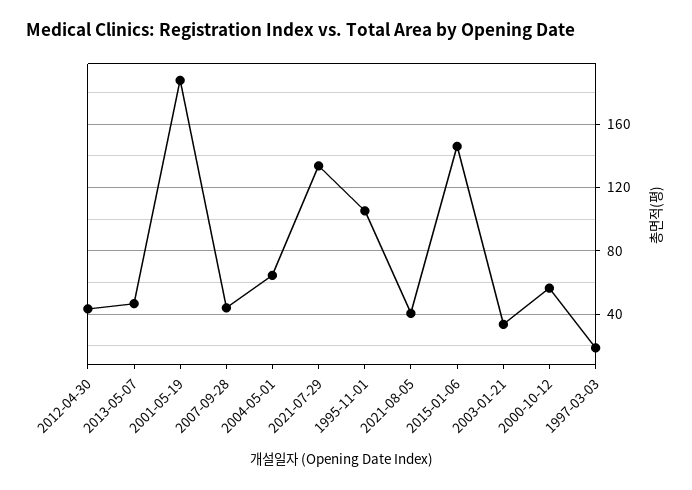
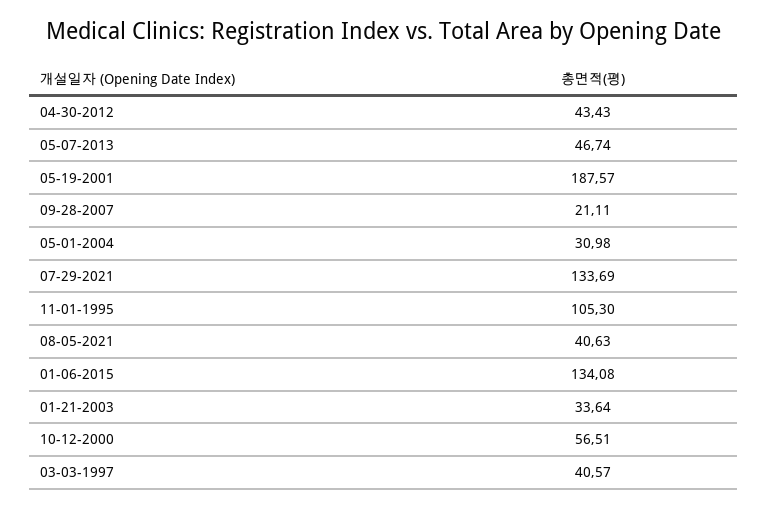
2007-09-28: 45 -> 21.11
2004-05-01: 65 -> 30.98
2015-01-06: 145 -> 134.08
1997-03-03: 20 -> 40.57

